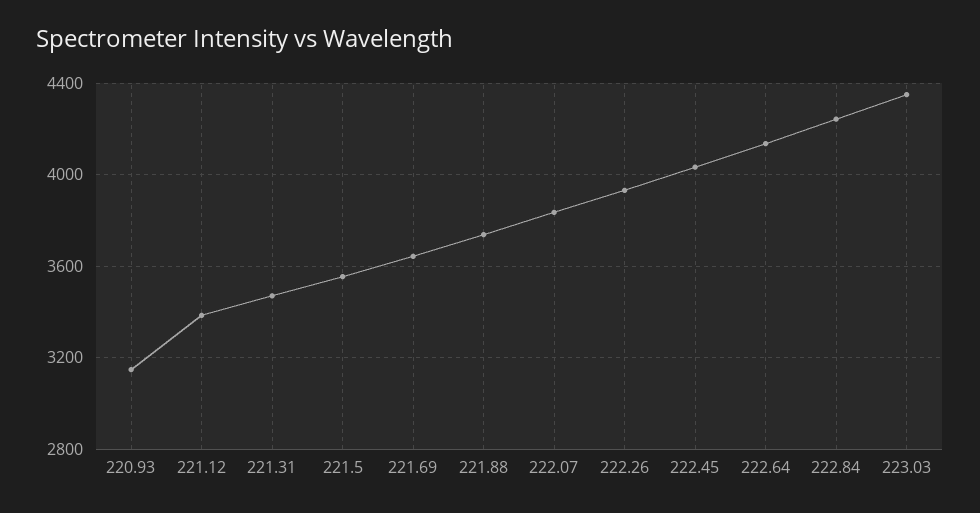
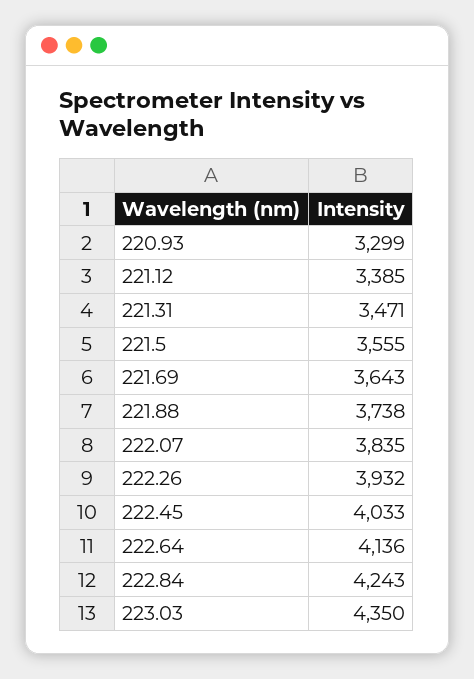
220.93: 3150 -> 3299

